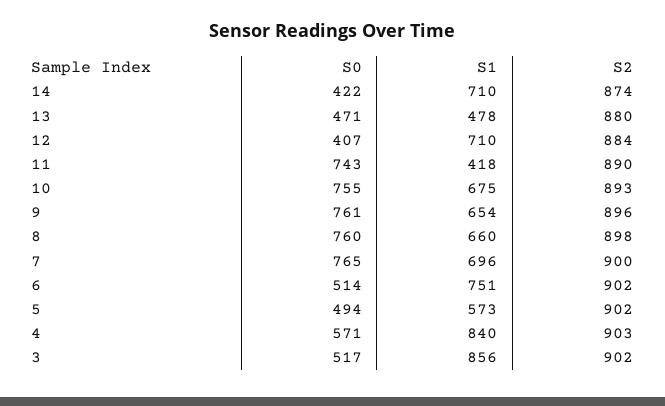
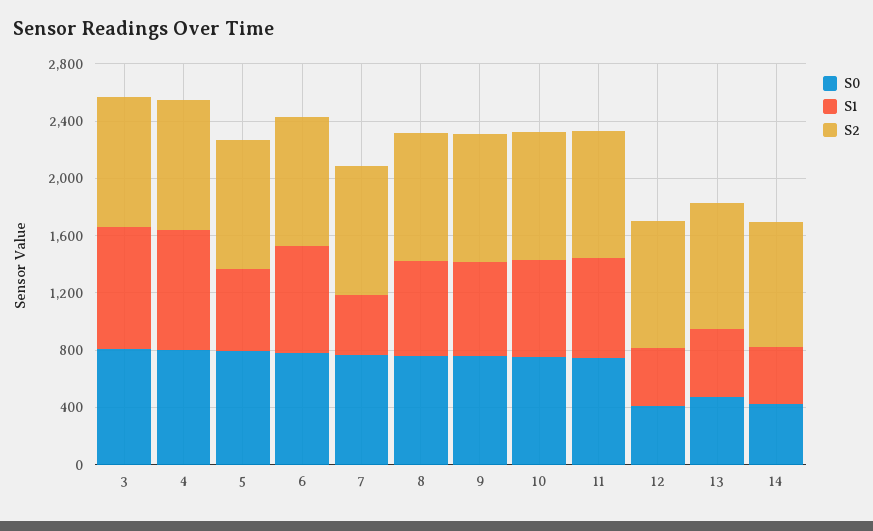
S1, 14: 710 -> 400
S1, 12: 710 -> 400
S1, 11: 418 -> 700
S1, 7: 696 -> 400
S0, 6: 514 -> 800
S0, 5: 494 -> 800
S0, 4: 571 -> 800
S0, 3: 517 -> 800

